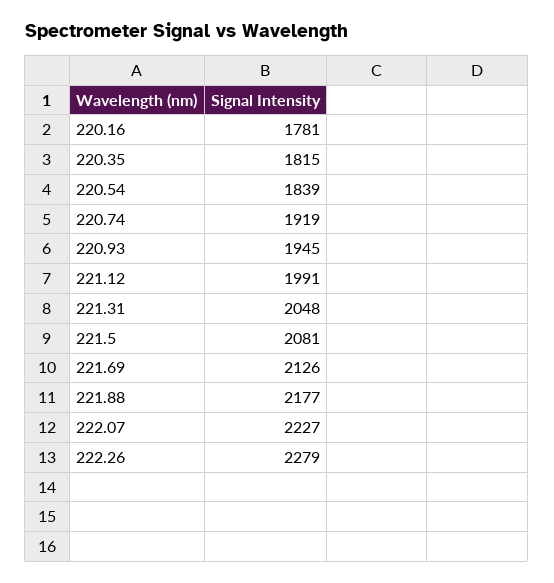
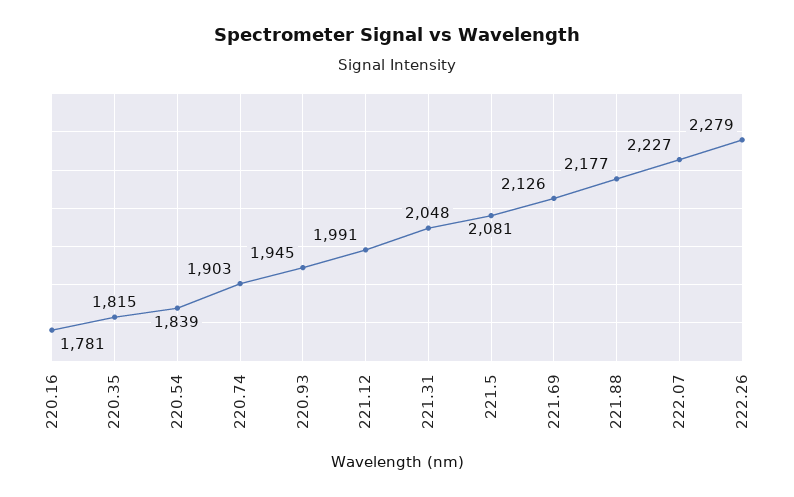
220.74: 1919 -> 1903

